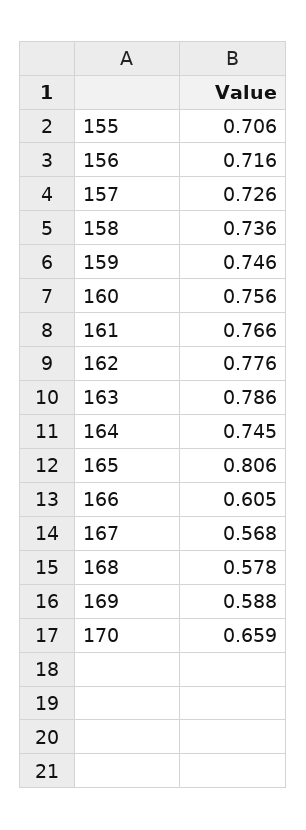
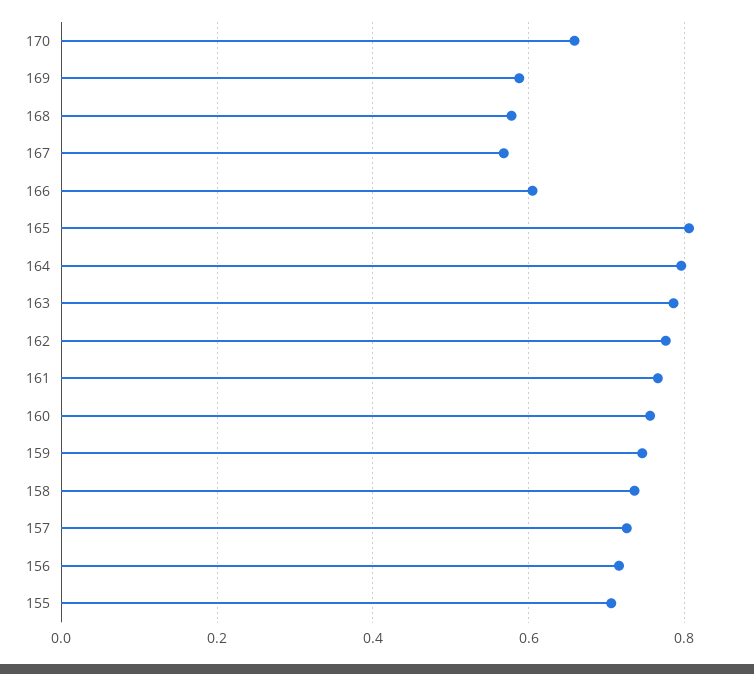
164: 0.745 -> 0.8

